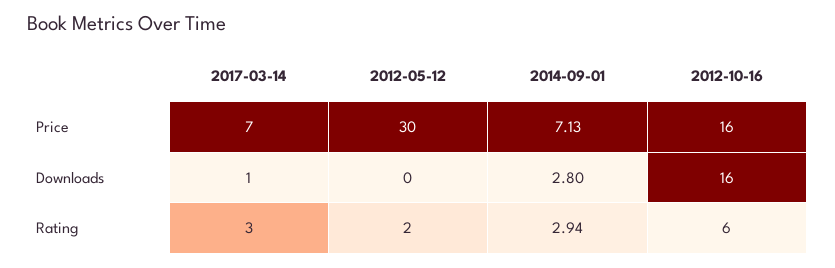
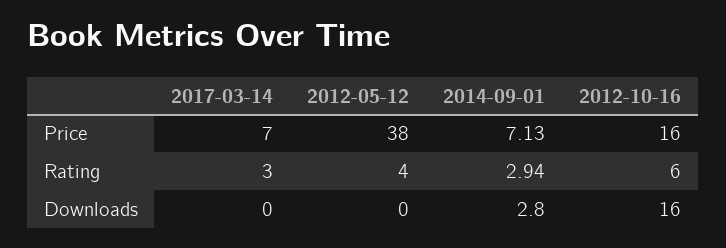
2012-05-12, Price: 30 -> 38
2017-03-14, Downloads: 1 -> 0
2012-05-12, Rating: 2 -> 4

